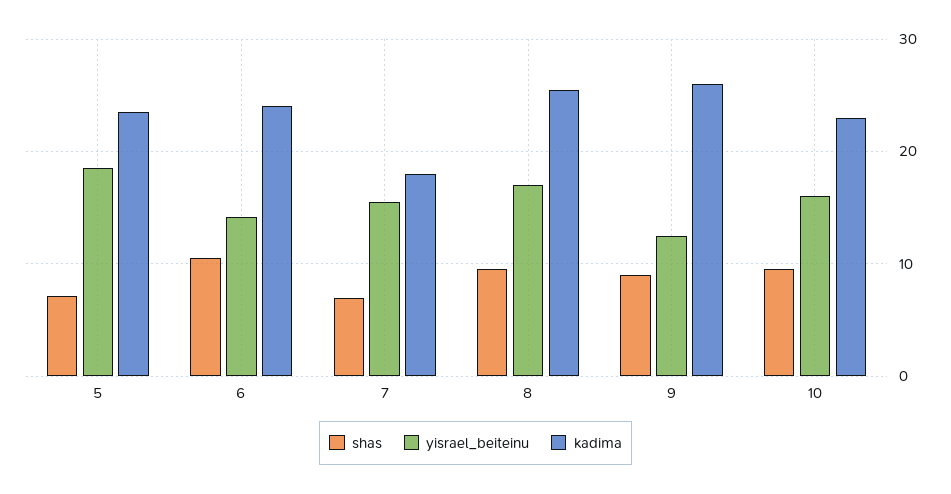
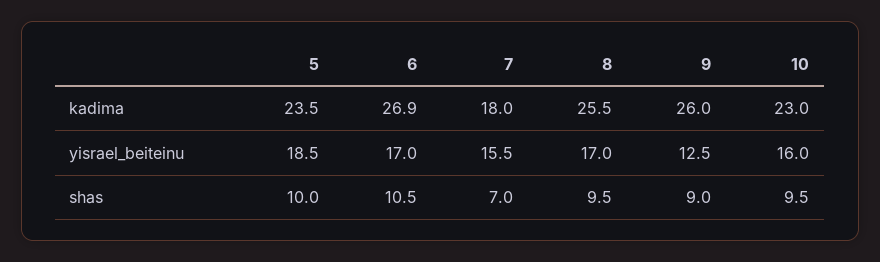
shas, 5: 7 -> 10
yisrael_beiteinu, 6: 14 -> 17
kadima, 6: 24 -> 26.9

